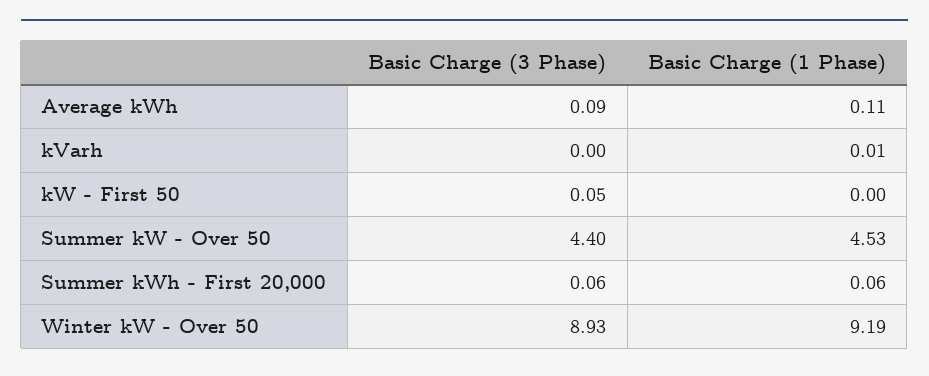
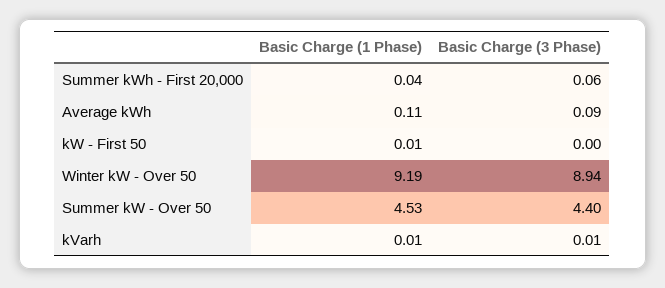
Basic Charge (3 Phase), kVarh: 0 -> 0.01
Basic Charge (3 Phase), kW - First 50: 0.05 -> 0
Basic Charge (1 Phase), kW - First 50: 0 -> 0.01
Basic Charge (1 Phase), Summer kWh - First 20,000: 0.06 -> 0.04
Basic Charge (3 Phase), Winter kW - Over 50: 8.93 -> 8.94

